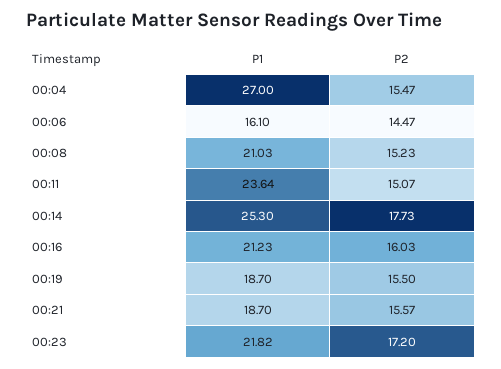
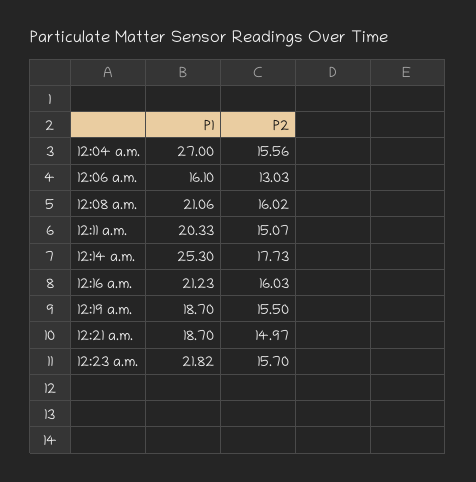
P2, 00:04: 15.47 -> 15.56
P2, 00:06: 14.47 -> 13.03
P1, 00:08: 21.03 -> 21.06
P2, 00:08: 15.23 -> 16.02
P1, 00:11: 23.64 -> 20.33
P2, 00:21: 15.57 -> 14.97
P2, 00:23: 17.2 -> 15.7

